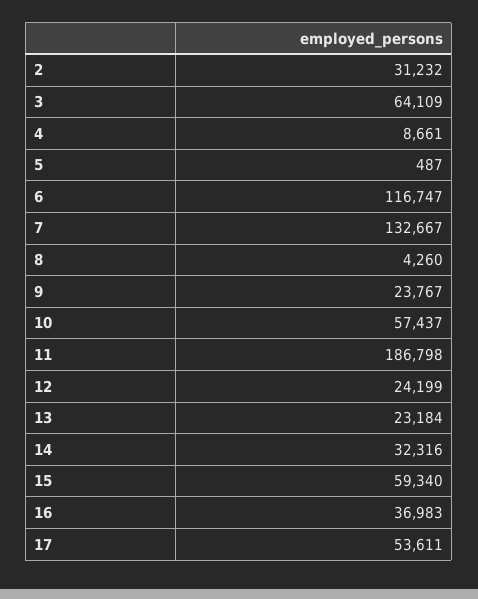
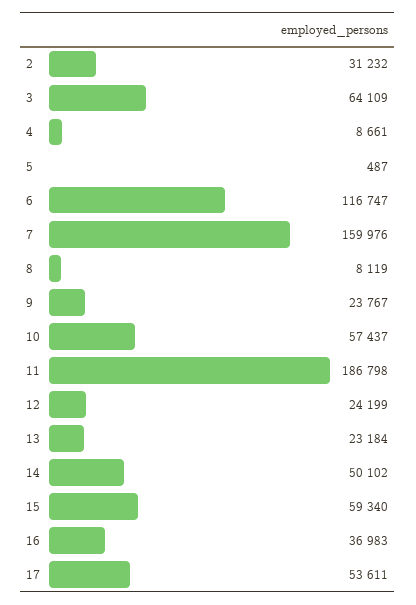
7: 132667 -> 159976
8: 4260 -> 8119
14: 32316 -> 50102

